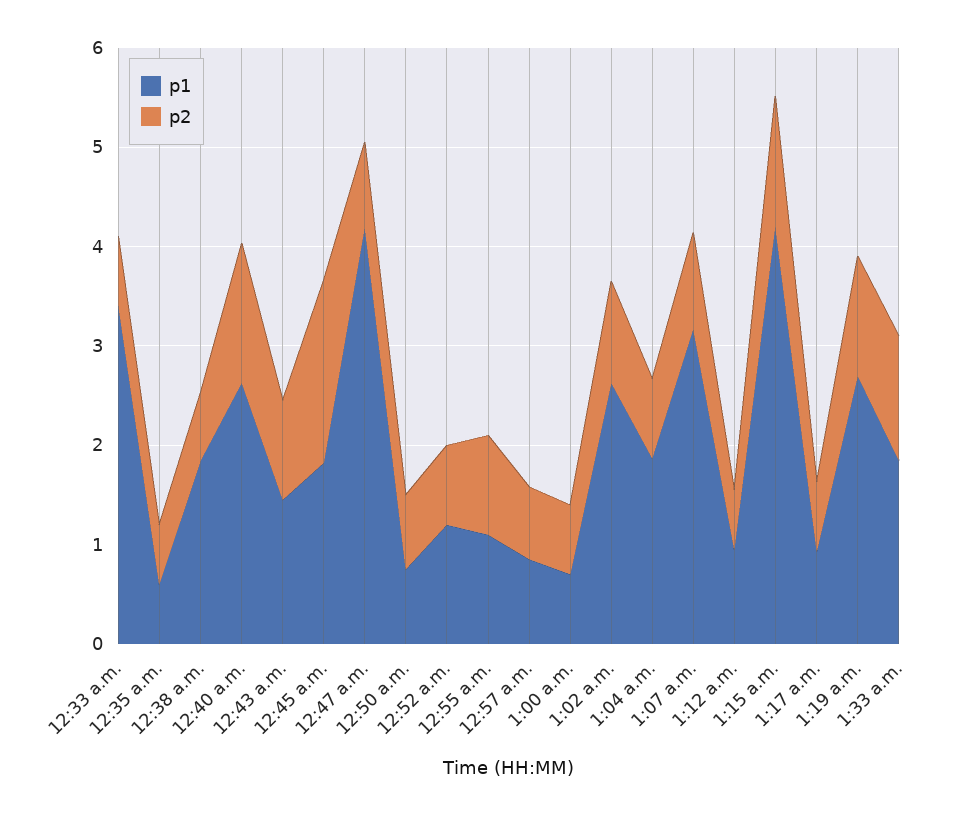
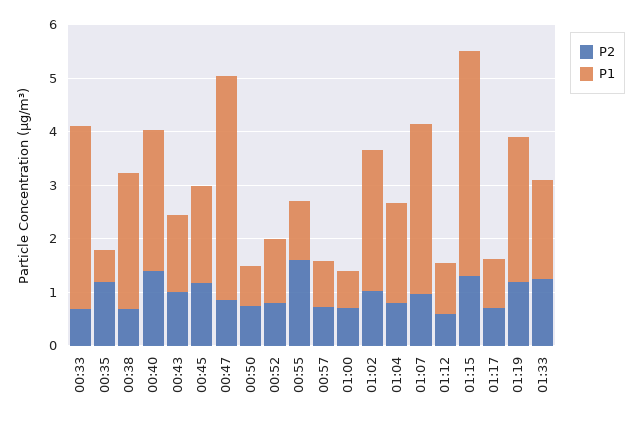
p2, 12:35 a.m.: 0.6 -> 1.2
p1, 12:38 a.m.: 1.8 -> 2.6
p2, 12:45 a.m.: 1.8 -> 1.2
p2, 12:55 a.m.: 1 -> 1.6

